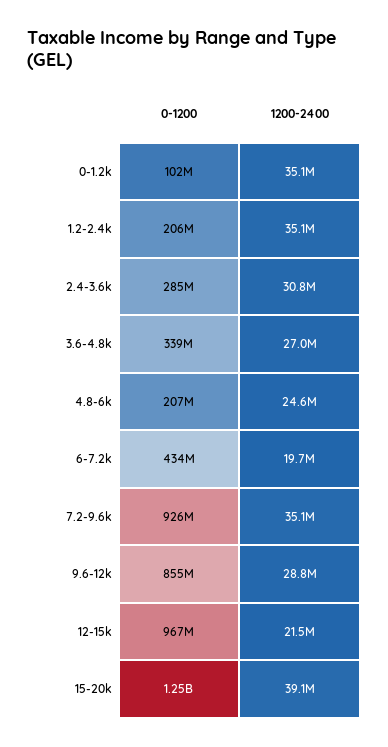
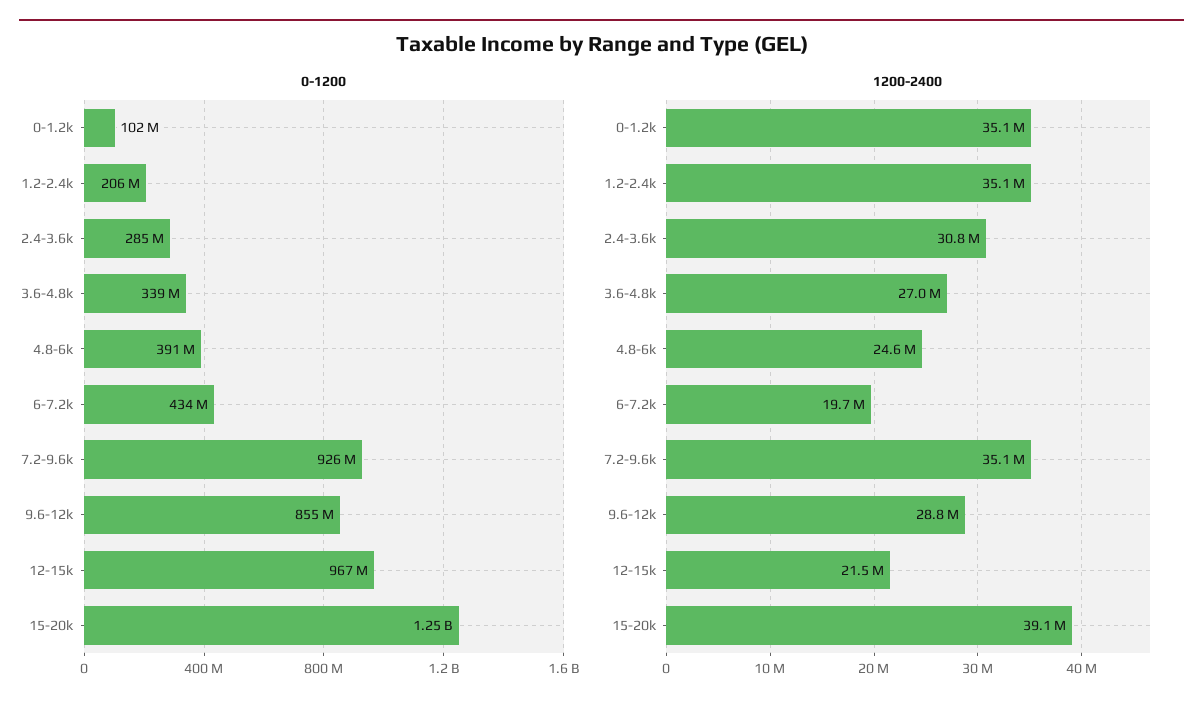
0-1200, 4.8-6k: 207000000 -> 391000000

